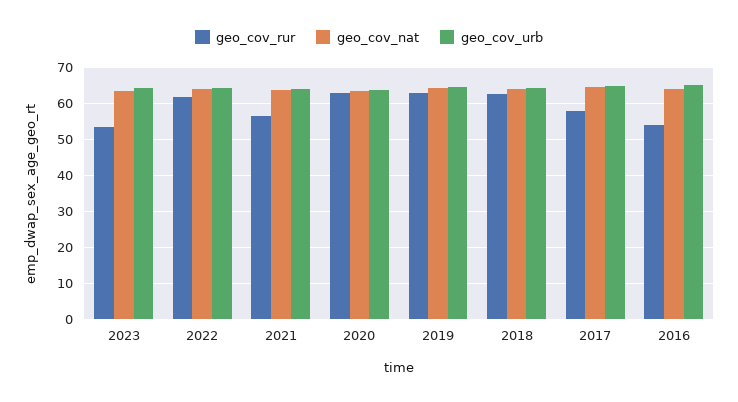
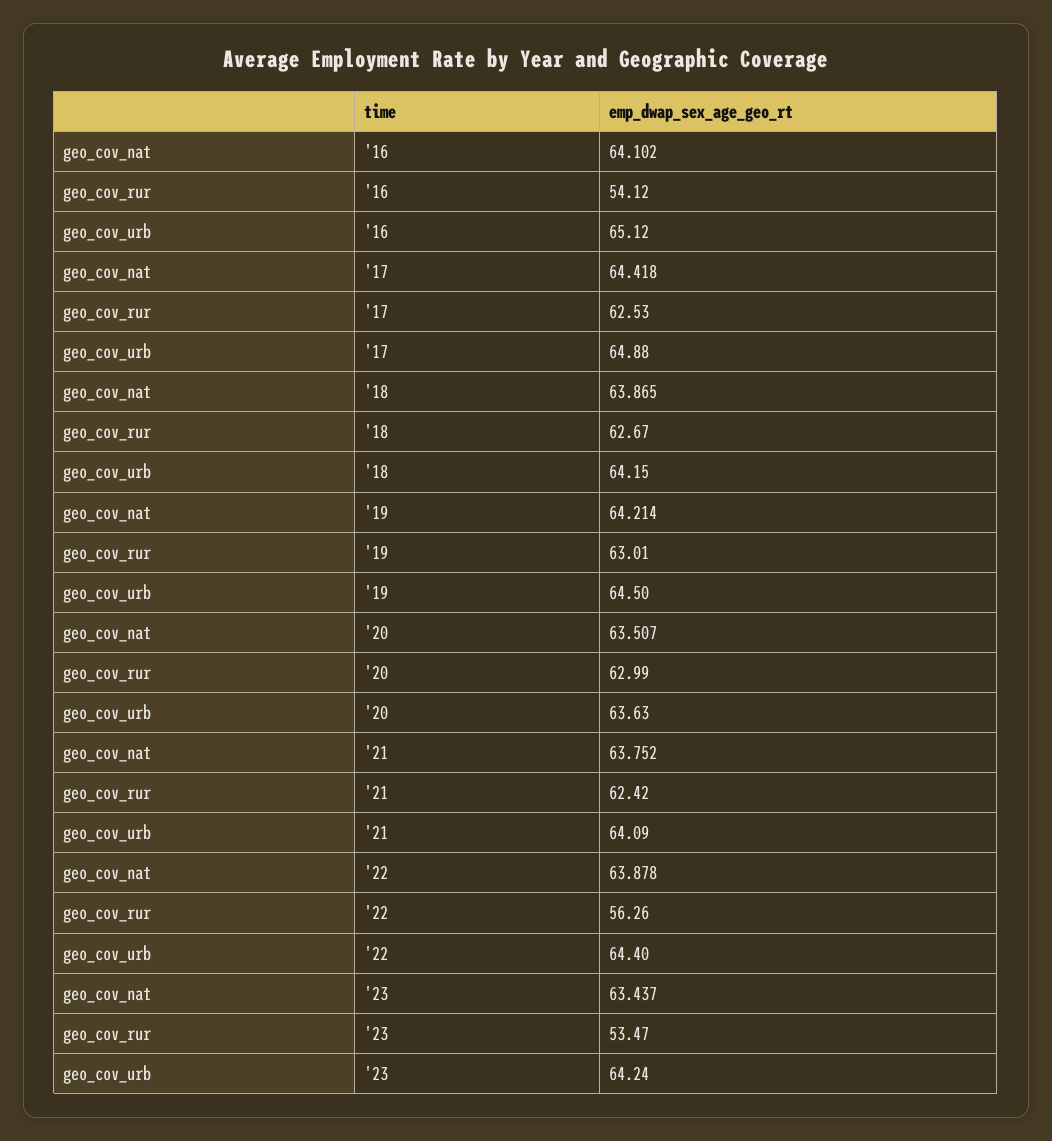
geo_cov_rur, 2022: 62 -> 56.26
geo_cov_rur, 2021: 56 -> 62.42
geo_cov_rur, 2017: 58 -> 62.53

